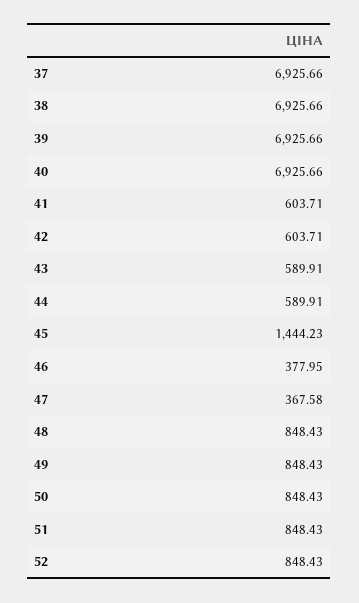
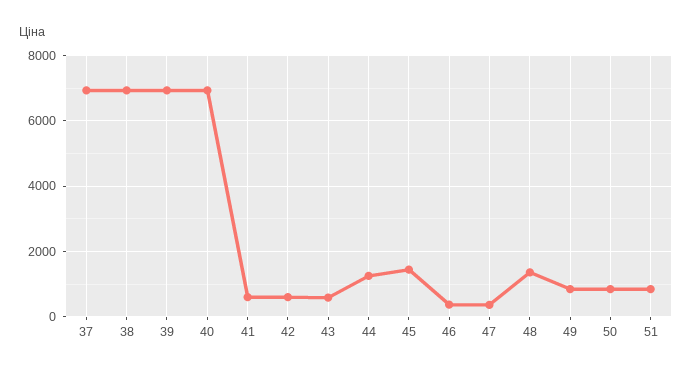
44: 589.91 -> 1200
48: 848.43 -> 1400
52: 848.43 -> none

